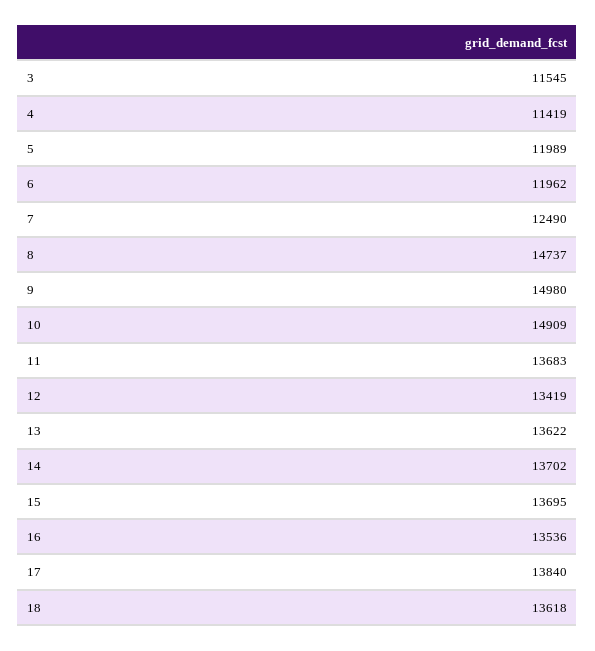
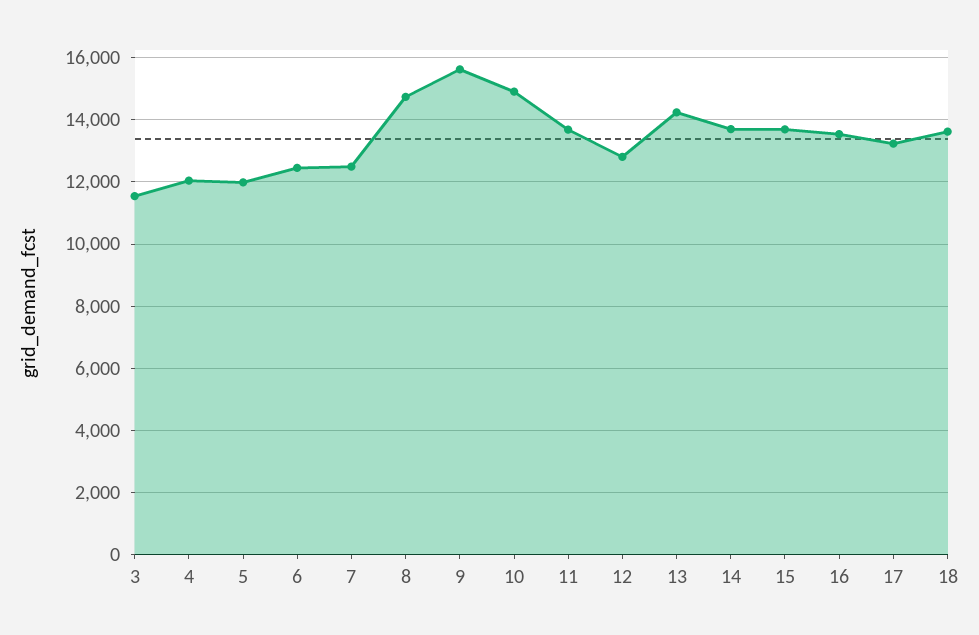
4: 11419 -> 12000
6: 11962 -> 12400
9: 14980 -> 15600
12: 13419 -> 12800
13: 13622 -> 14200
17: 13840 -> 13200

